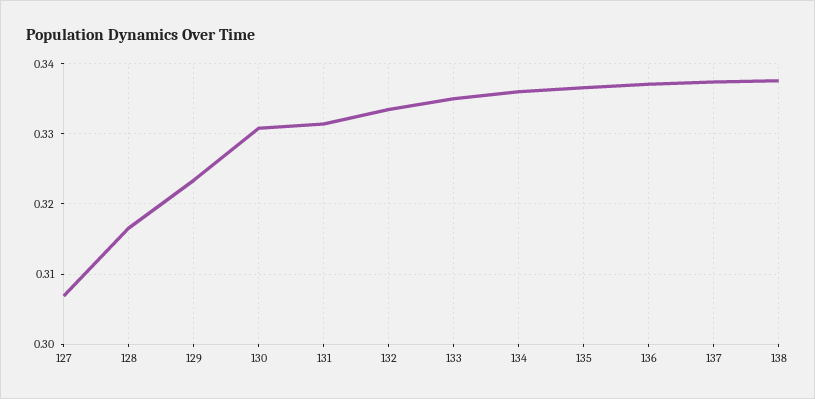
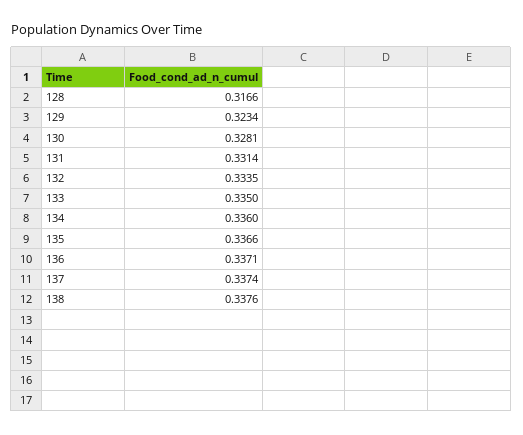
127: 0.307 -> none
130: 0.331 -> 0.3281

